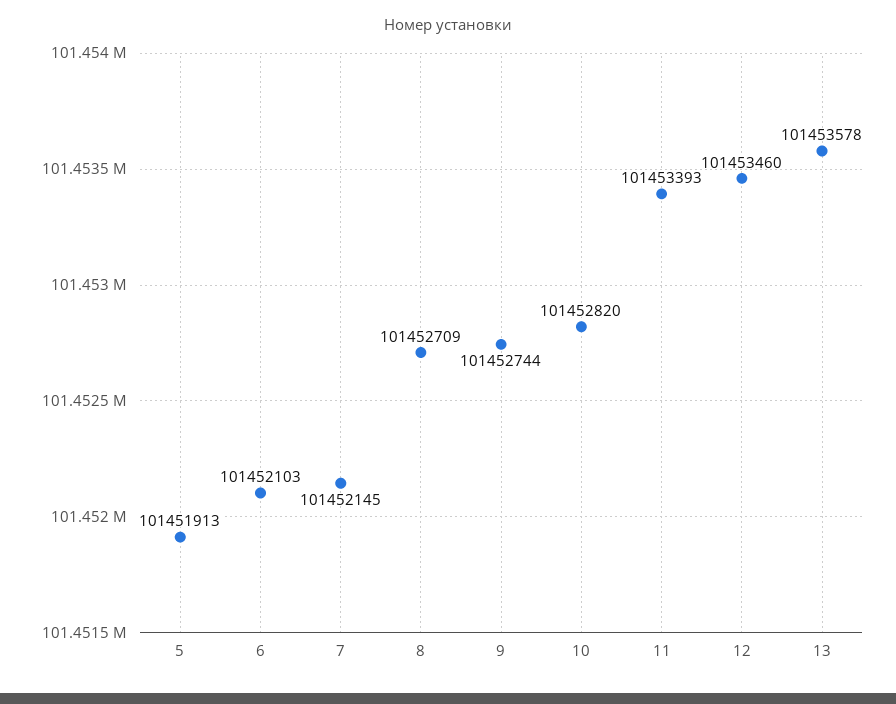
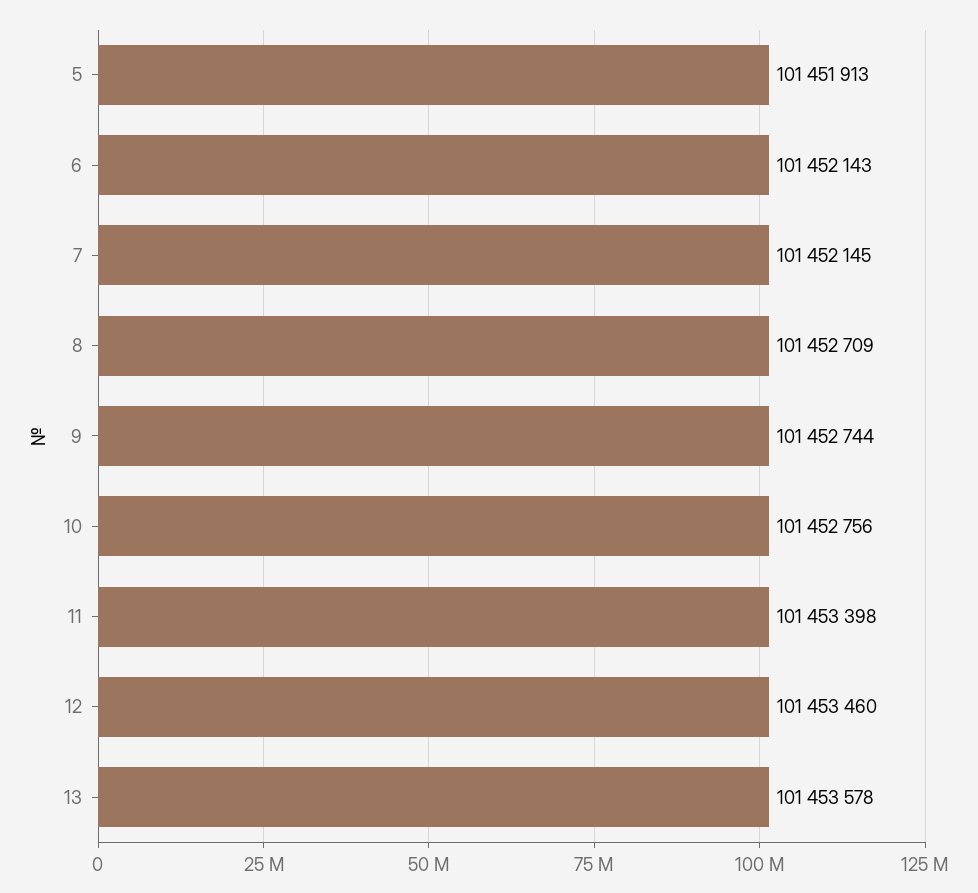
6: 101452103 -> 101452143
10: 101452820 -> 101452756
11: 101453393 -> 101453398

